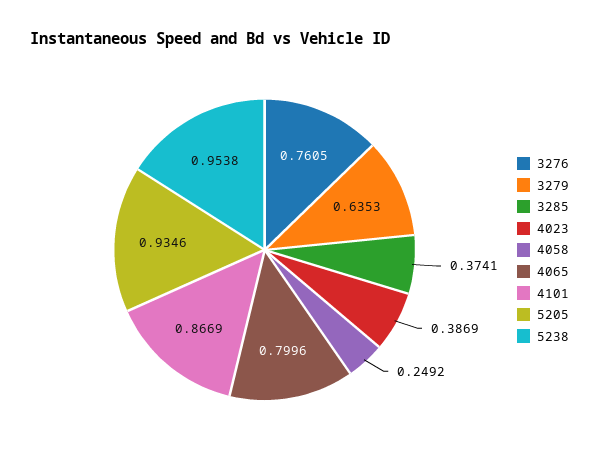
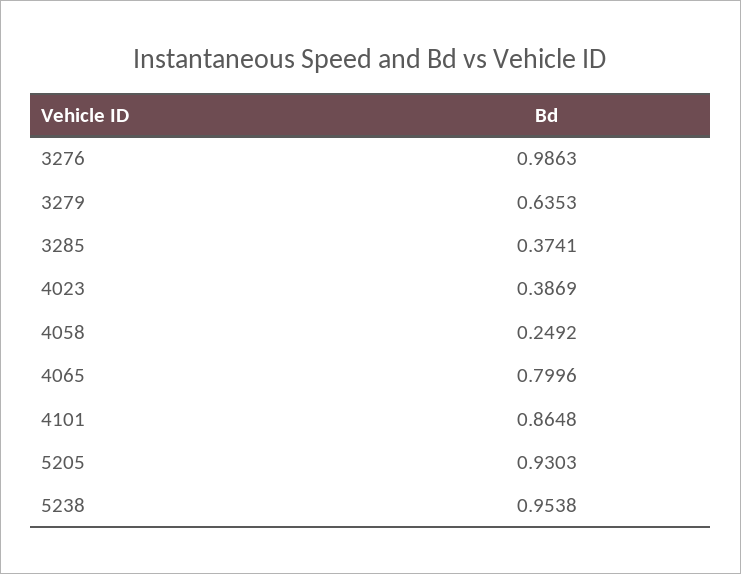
3276: 0.7605 -> 0.9863
4101: 0.8669 -> 0.8648
5205: 0.9346 -> 0.9303

